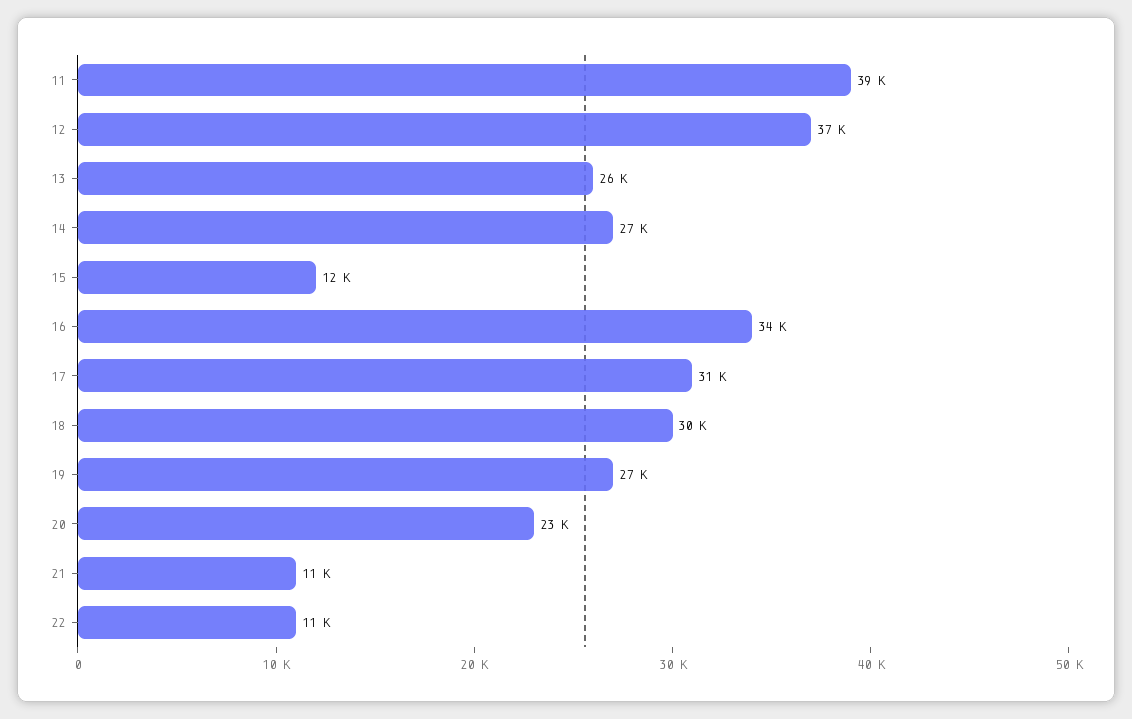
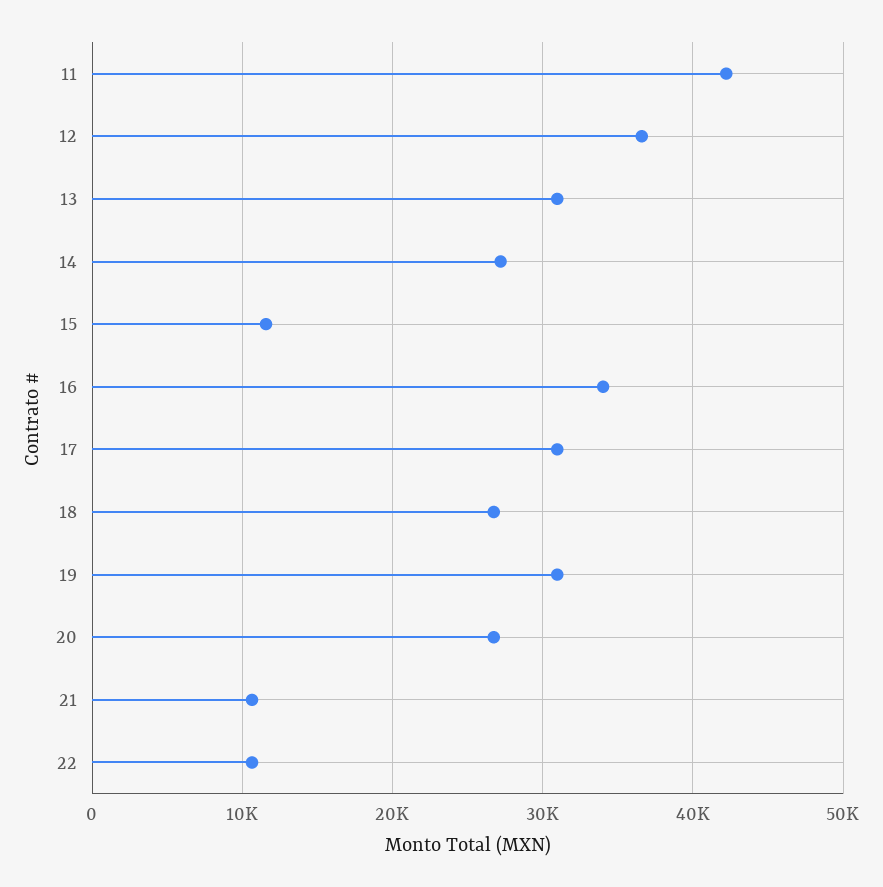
11: 39000 -> 42000
13: 26000 -> 31000
18: 30000 -> 27000
19: 27000 -> 31000
20: 23000 -> 27000

